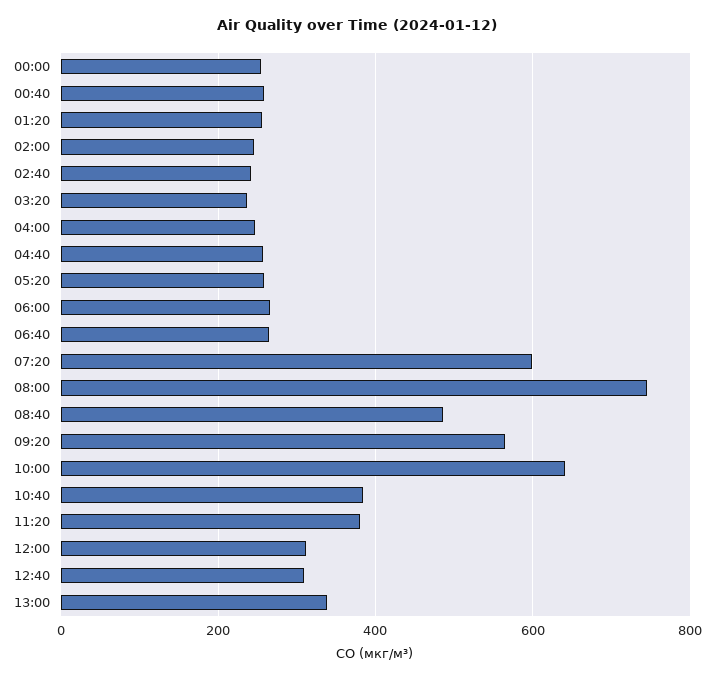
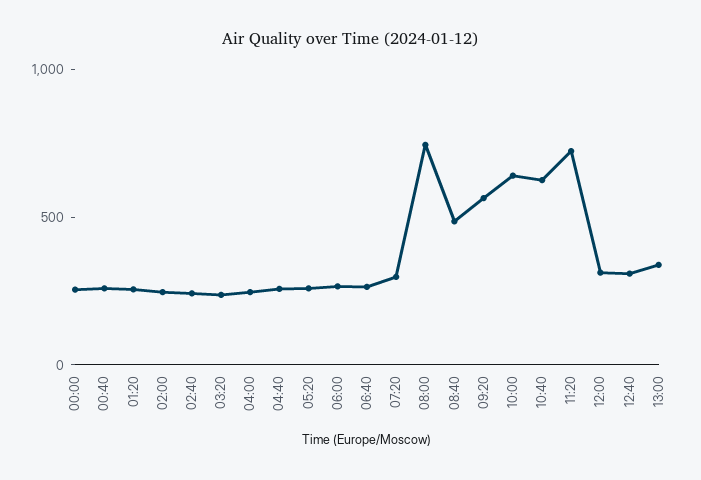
07:20: 600 -> 300
10:40: 380 -> 600
11:20: 380 -> 700

